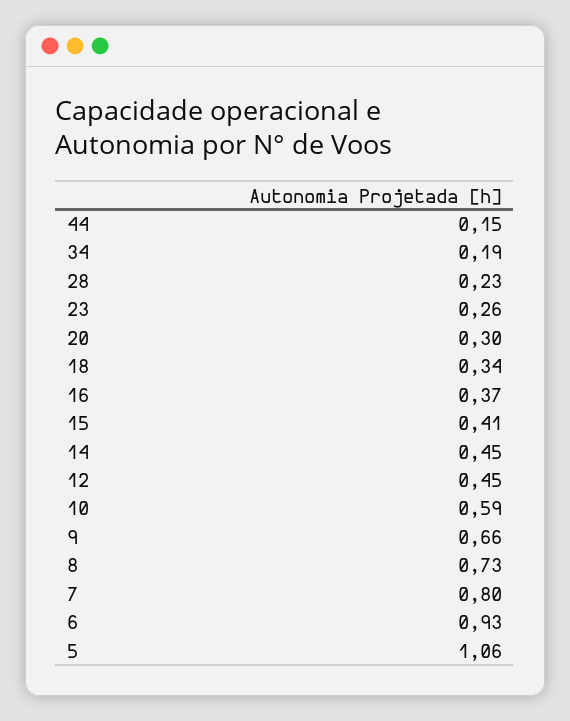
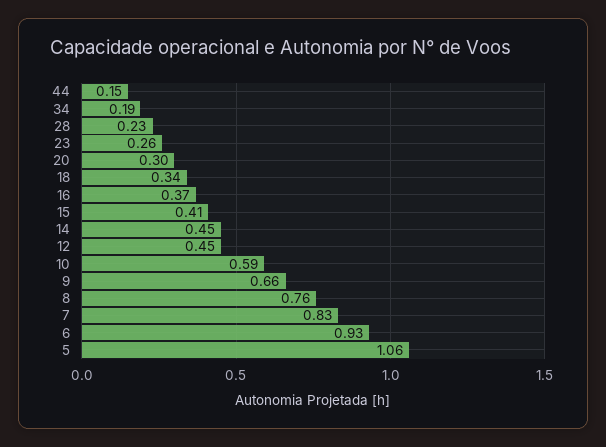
8: 0.73 -> 0.76
7: 0.8 -> 0.83

